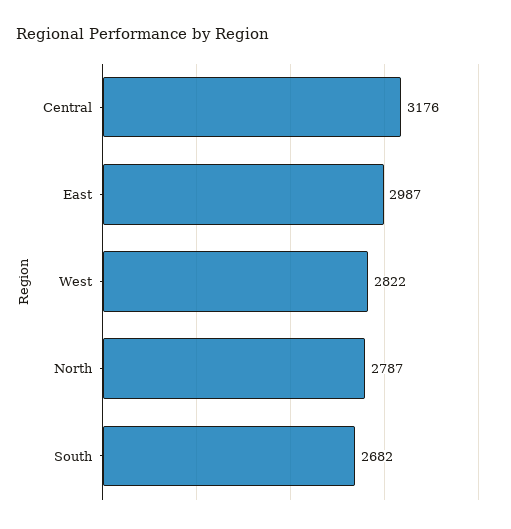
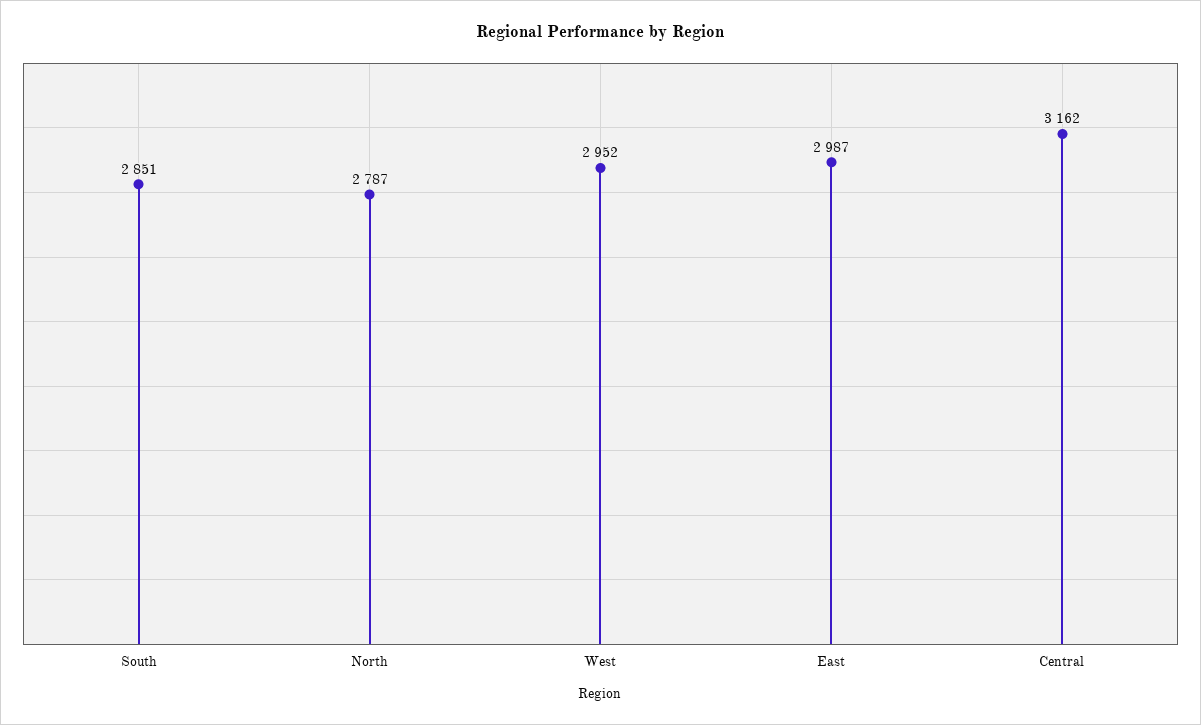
Central: 3176 -> 3162
West: 2822 -> 2952
South: 2682 -> 2851

